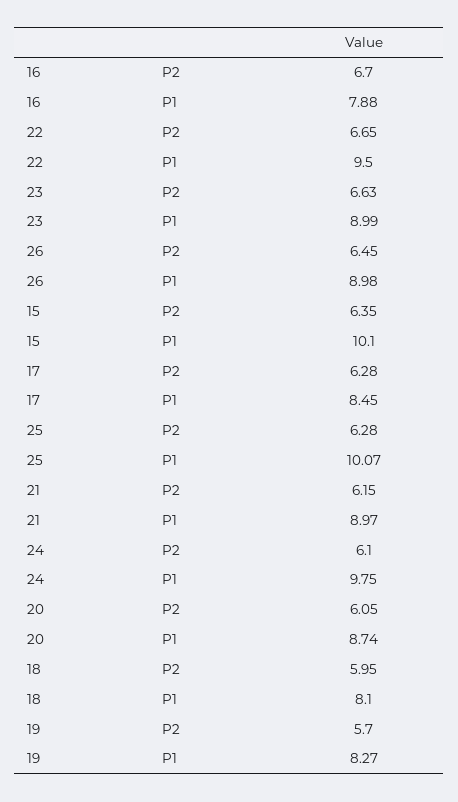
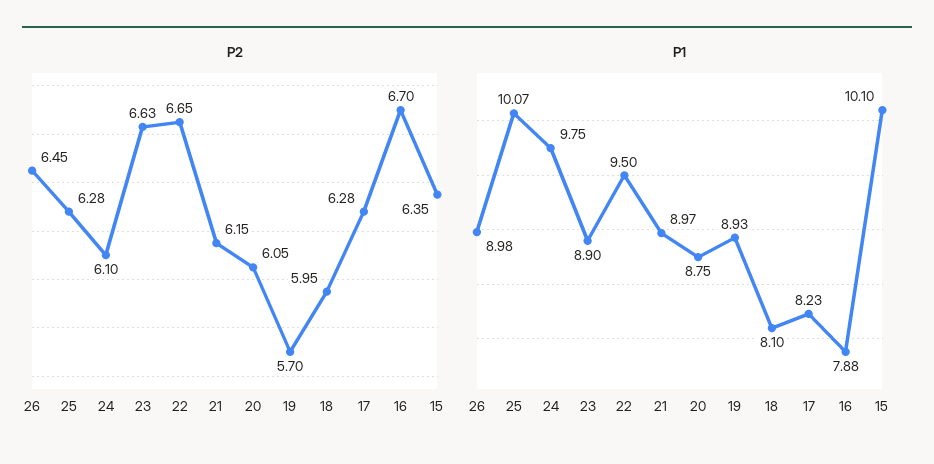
P1, 23: 8.99 -> 8.9
P1, 17: 8.45 -> 8.23
P1, 20: 8.74 -> 8.75
P1, 19: 8.27 -> 8.93

